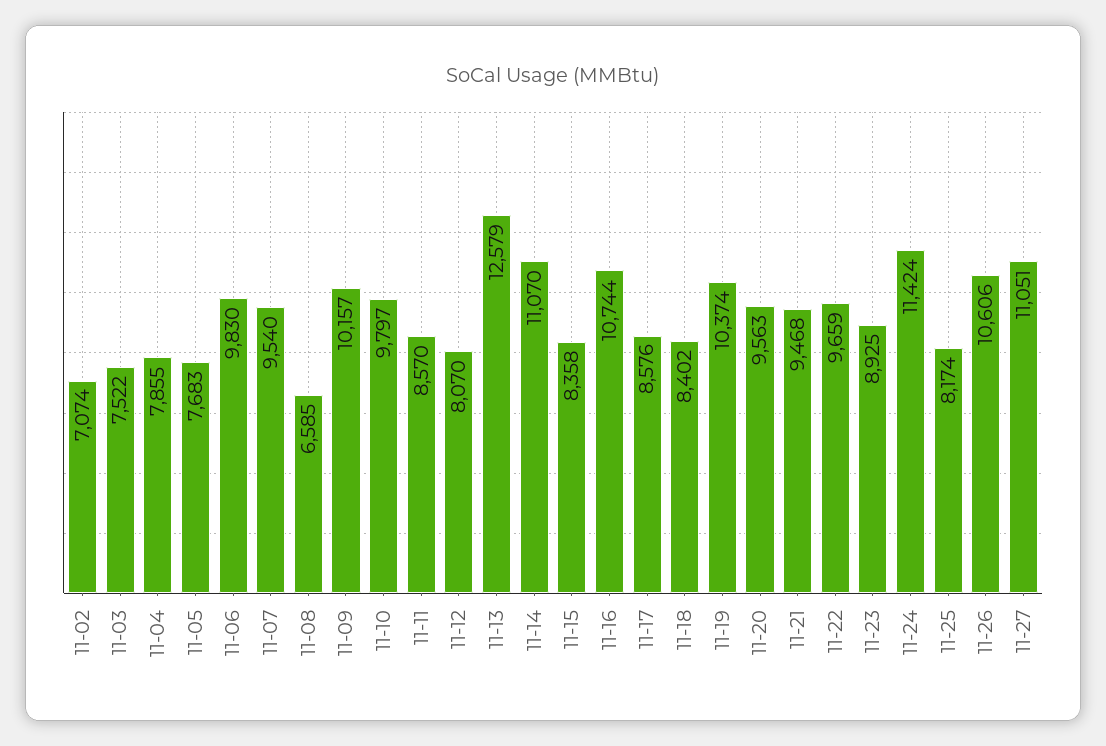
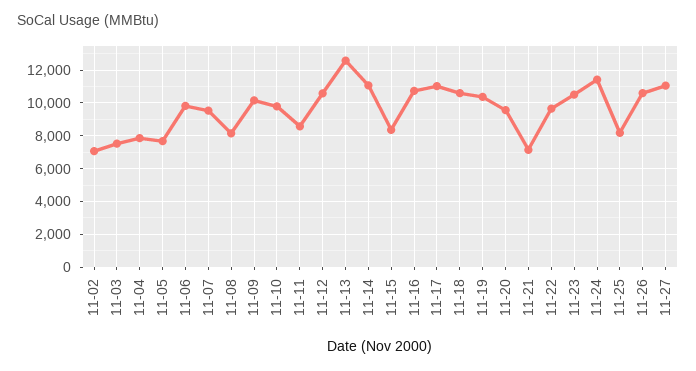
11-08: 6585 -> 8000
11-12: 8070 -> 10500
11-17: 8576 -> 11000
11-18: 8402 -> 10500
11-21: 9468 -> 7000
11-23: 8925 -> 10500

